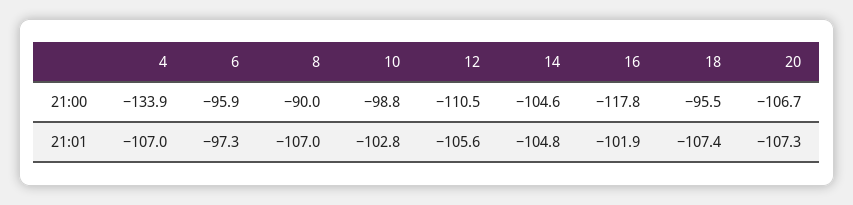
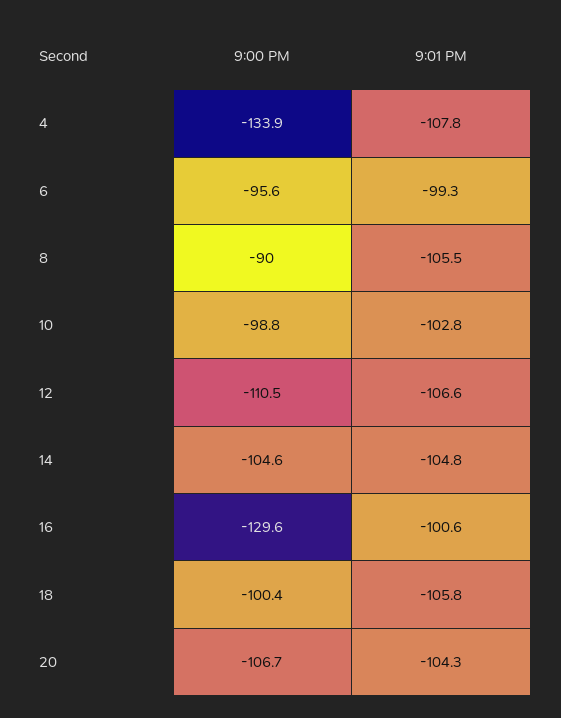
6, 21:00: -95.9 -> -95.6
16, 21:00: -117.8 -> -129.6
18, 21:00: -95.5 -> -100.4
4, 21:01: -107 -> -107.8
6, 21:01: -97.3 -> -99.3
8, 21:01: -107 -> -105.5
12, 21:01: -105.6 -> -106.6
16, 21:01: -101.9 -> -100.6
18, 21:01: -107.4 -> -105.8
20, 21:01: -107.3 -> -104.3

